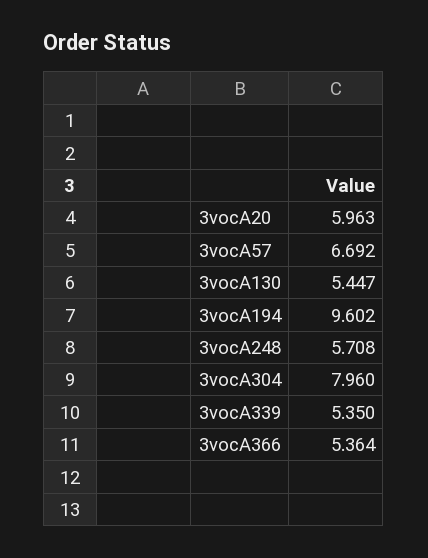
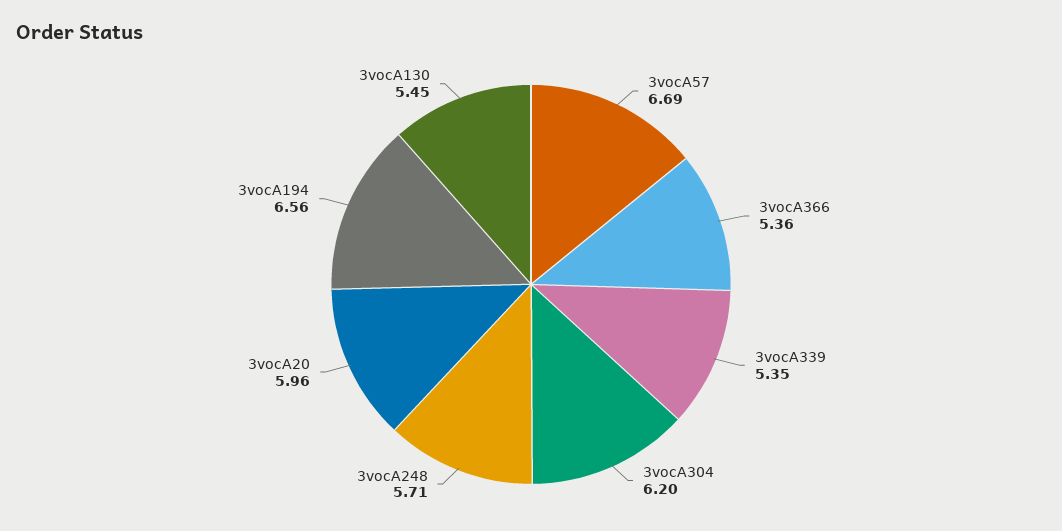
3vocA194: 9.602 -> 6.56
3vocA304: 7.96 -> 6.2

